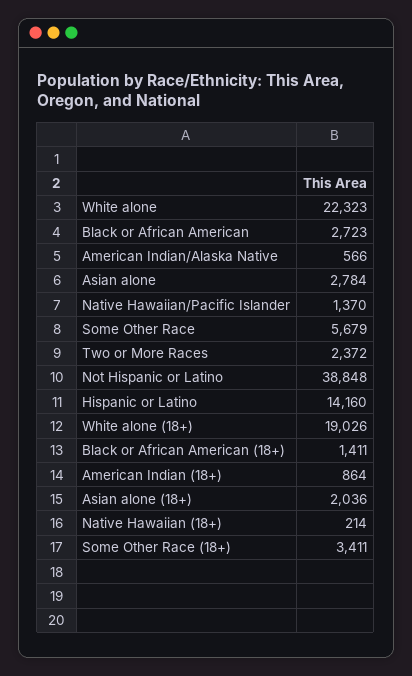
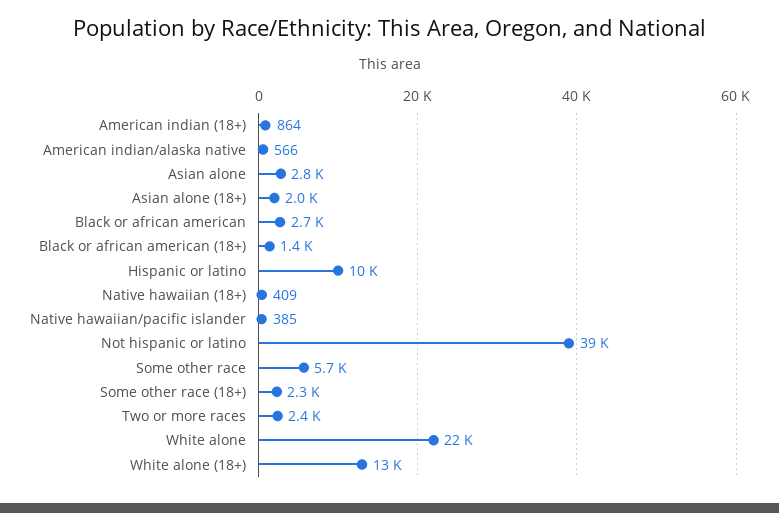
Native Hawaiian/Pacific Islander: 1370 -> 385
Hispanic or Latino: 14160 -> 10000
White alone (18+): 19026 -> 13000
Native Hawaiian (18+): 214 -> 409
Some Other Race (18+): 3411 -> 2300

